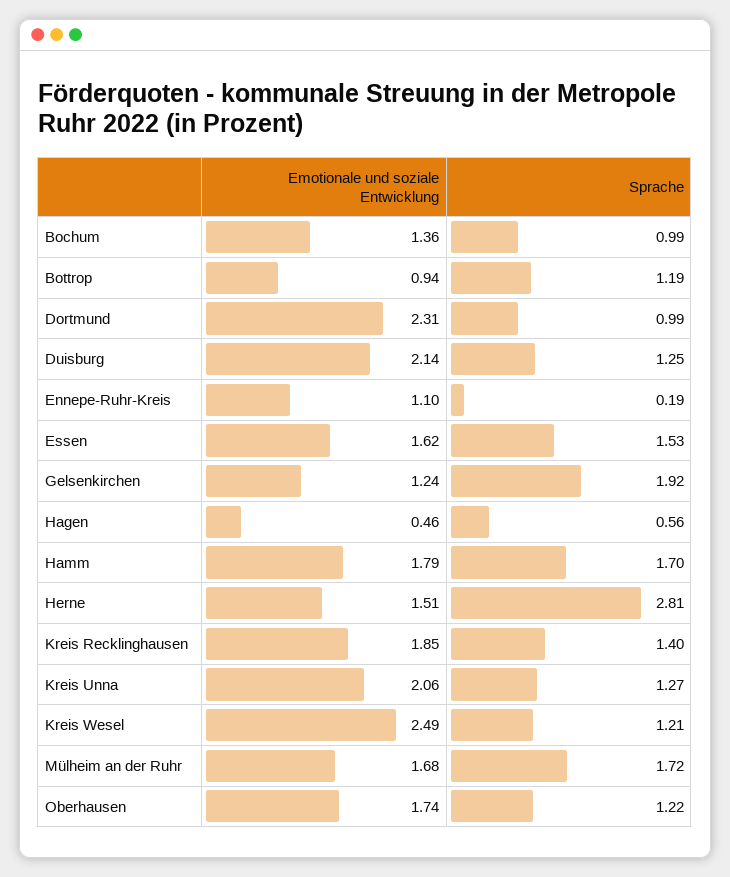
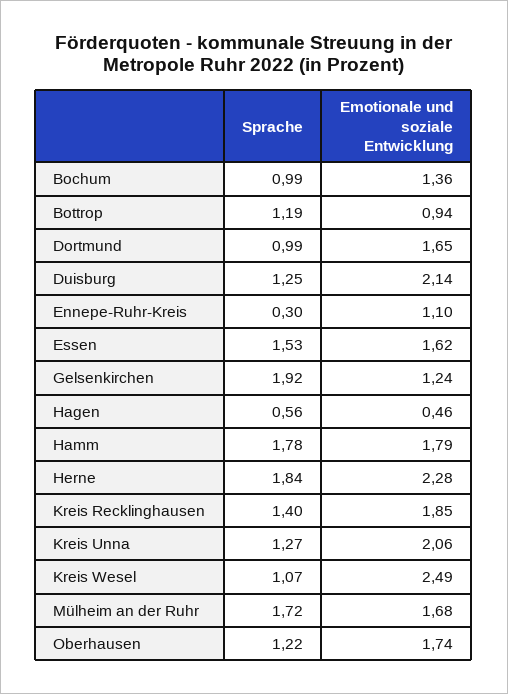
Emotionale und soziale Entwicklung, Dortmund: 2.31 -> 1.65
Sprache, Ennepe-Ruhr-Kreis: 0.19 -> 0.3
Sprache, Hamm: 1.7 -> 1.78
Emotionale und soziale Entwicklung, Herne: 1.51 -> 2.28
Sprache, Herne: 2.81 -> 1.84
Sprache, Kreis Wesel: 1.21 -> 1.07

